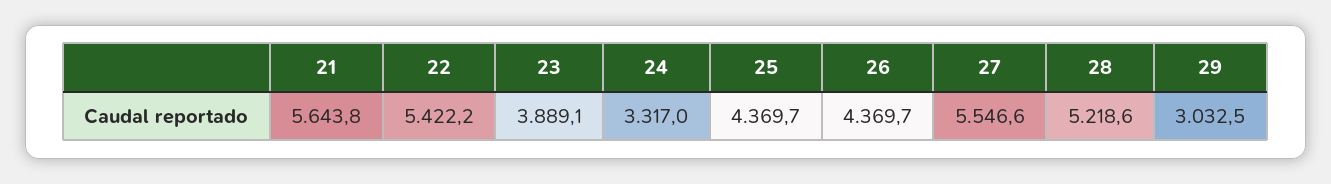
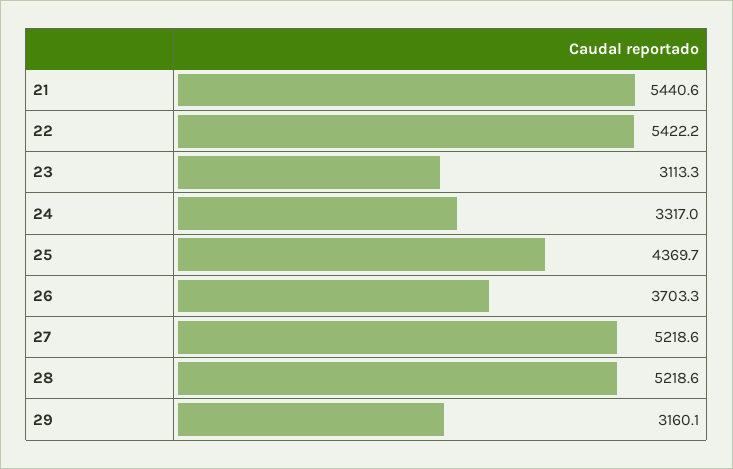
21: 5643.8 -> 5440.6
23: 3889.1 -> 3113.3
26: 4369.7 -> 3703.3
27: 5546.6 -> 5218.6
29: 3032.5 -> 3160.1

